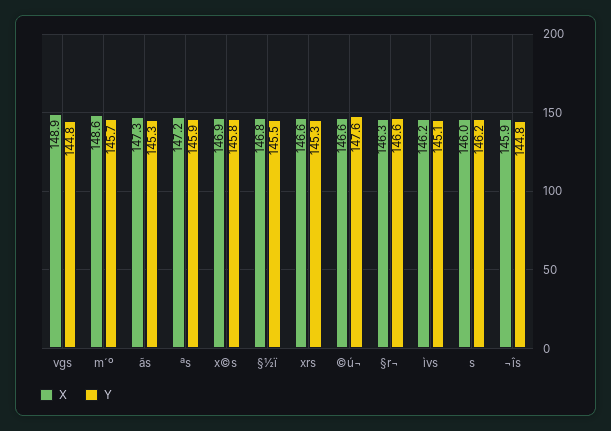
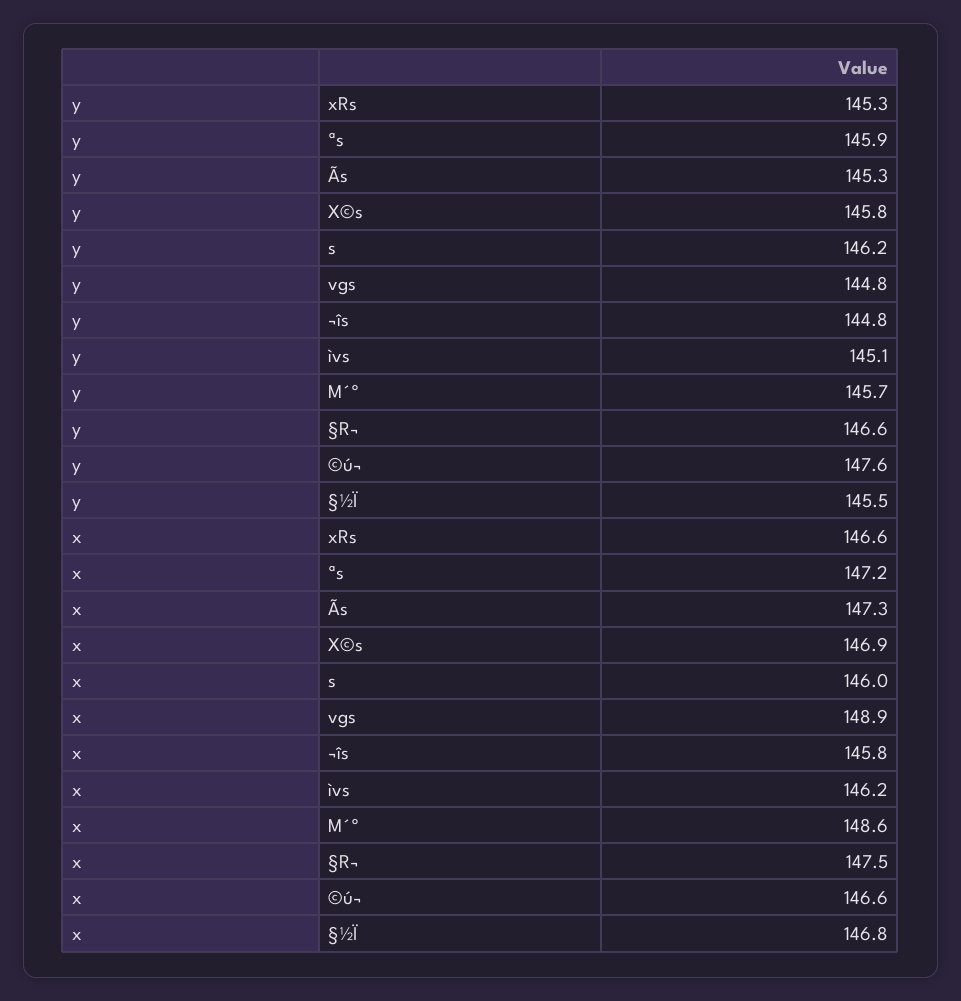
X, §r¬: 146.3 -> 147.5
X, ¬îs: 145.9 -> 145.8

